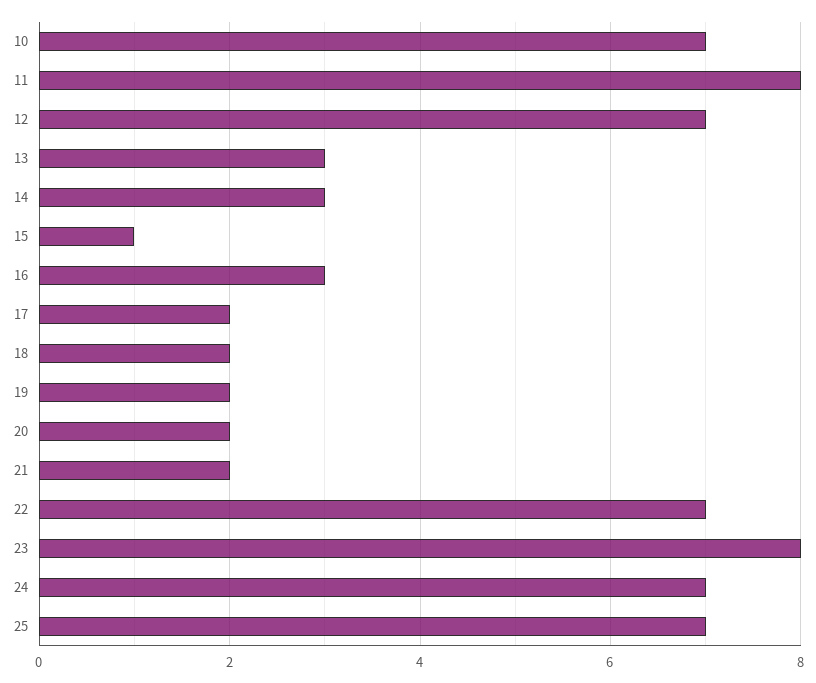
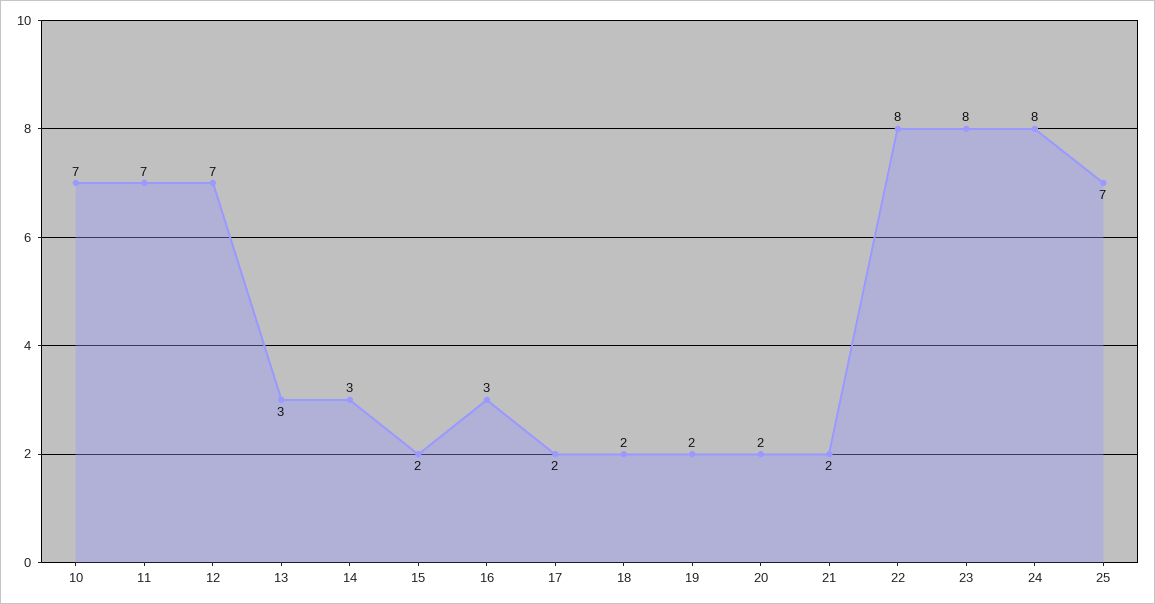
11: 8 -> 7
15: 1 -> 2
22: 7 -> 8
24: 7 -> 8

